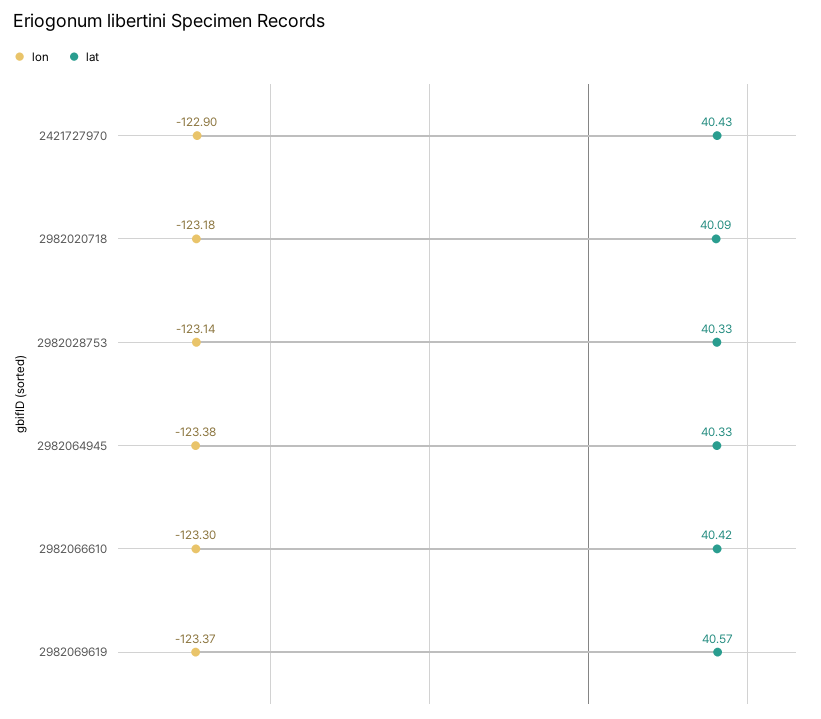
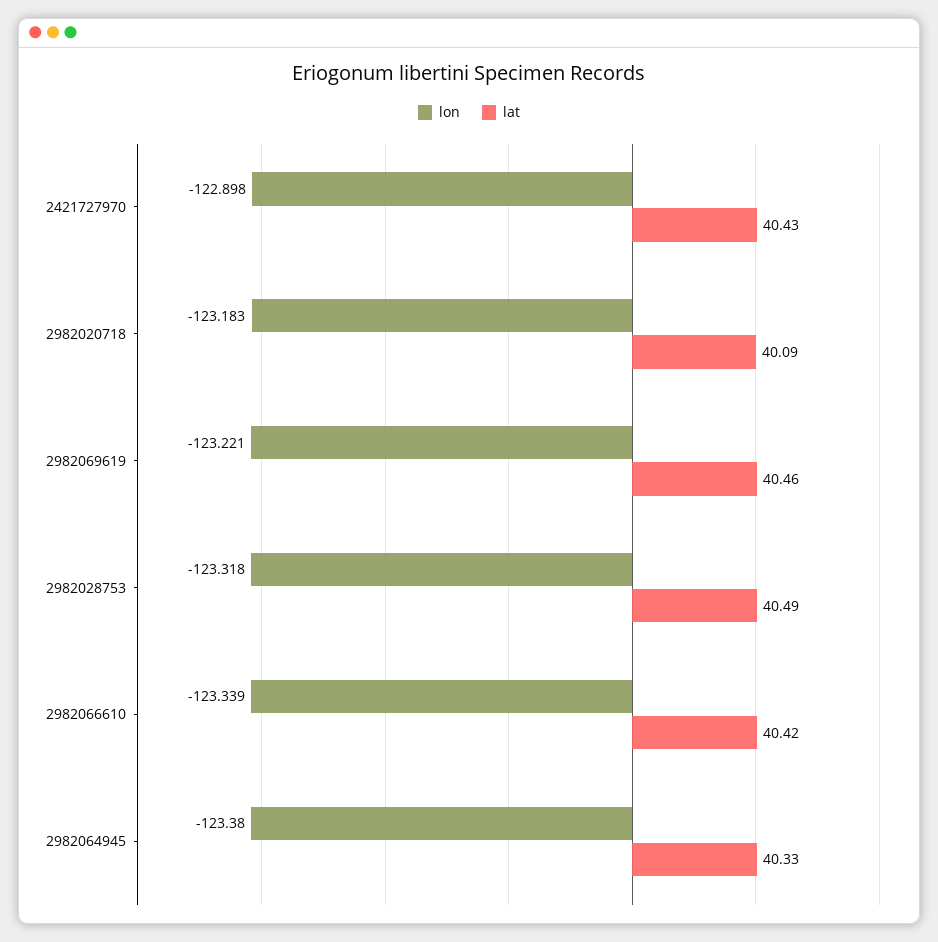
lon, 2982028753: -123.14 -> -123.318
lat, 2982028753: 40.33 -> 40.49
lon, 2982066610: -123.3 -> -123.339
lon, 2982069619: -123.37 -> -123.221
lat, 2982069619: 40.57 -> 40.46

